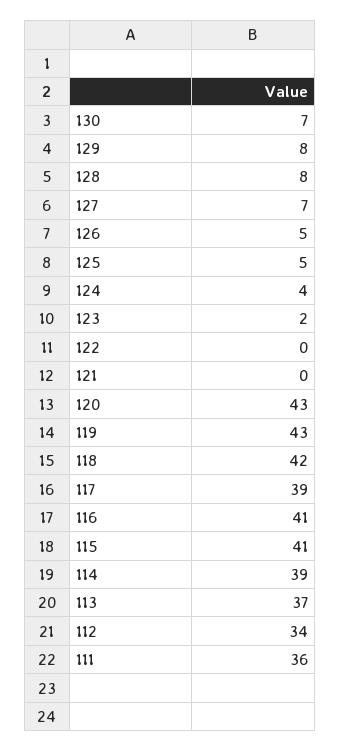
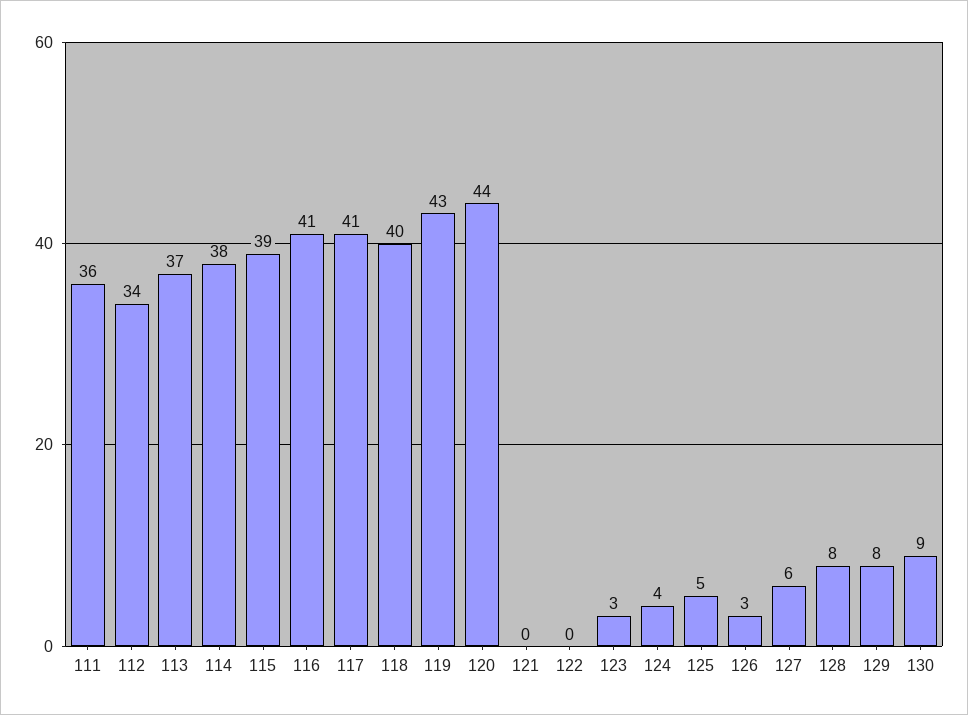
130: 7 -> 9
127: 7 -> 6
126: 5 -> 3
123: 2 -> 3
120: 43 -> 44
118: 42 -> 40
117: 39 -> 41
115: 41 -> 39
114: 39 -> 38

